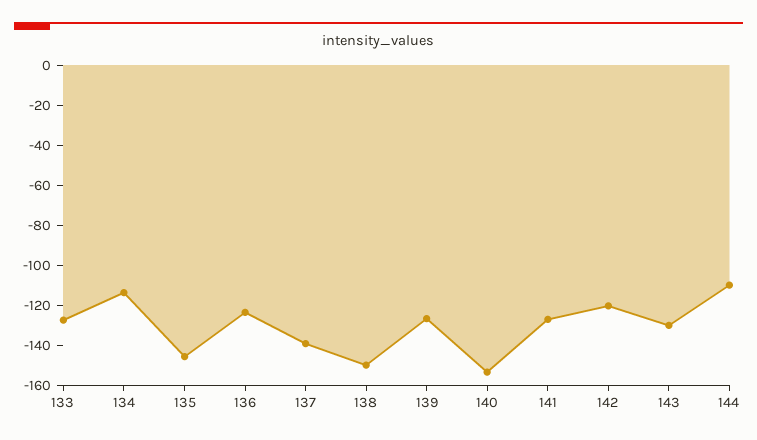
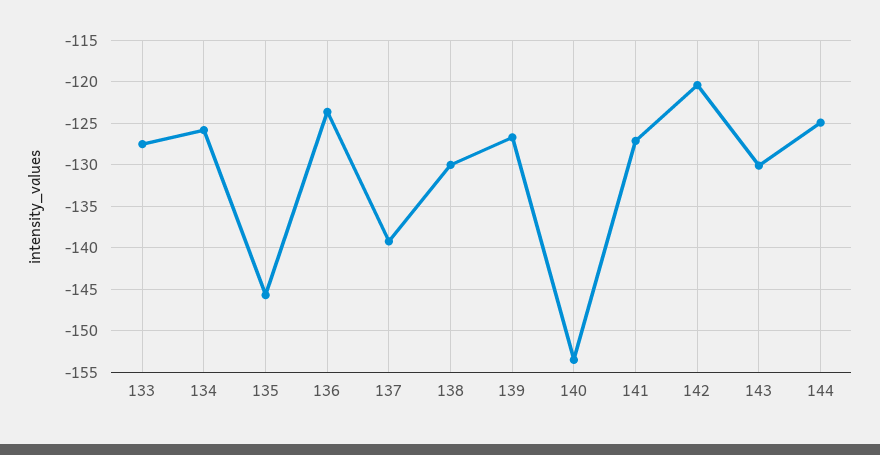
134: -115 -> -126
138: -150 -> -130
144: -110 -> -125

